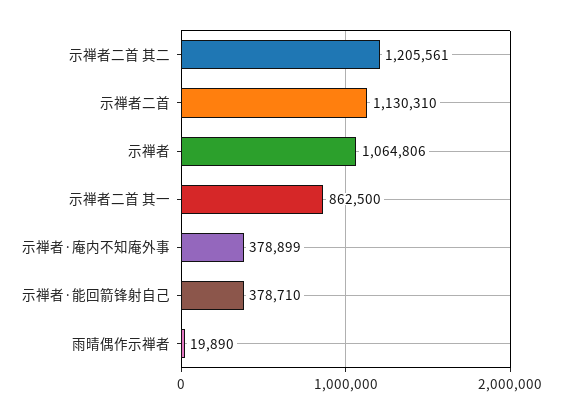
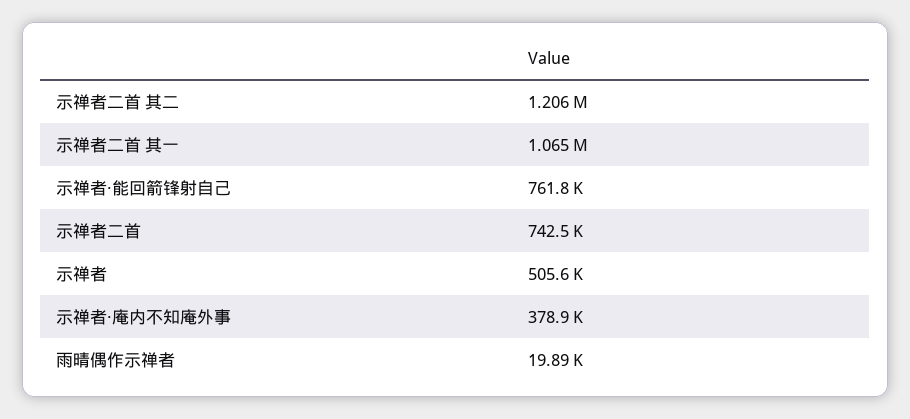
示禅者二首: 1130310 -> 742500
示禅者: 1064806 -> 505600
示禅者二首 其一: 862500 -> 1065000
示禅者·能回箭锋射自己: 378710 -> 761800

